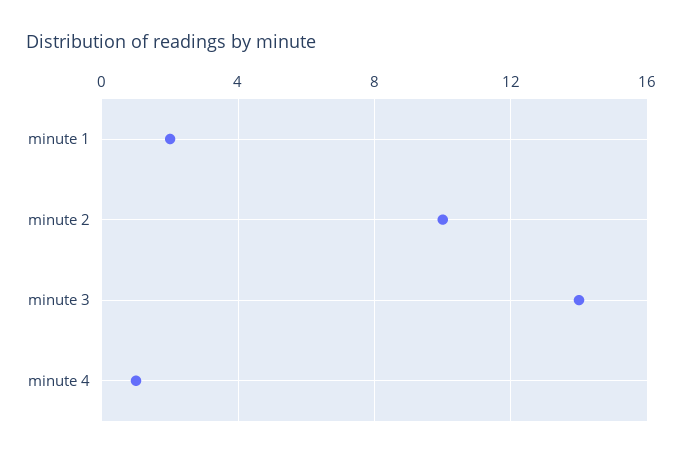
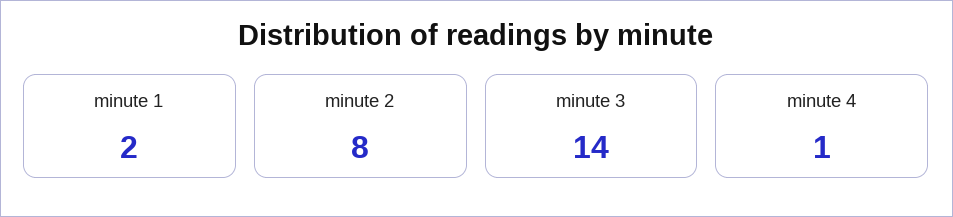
minute 2: 10 -> 8

